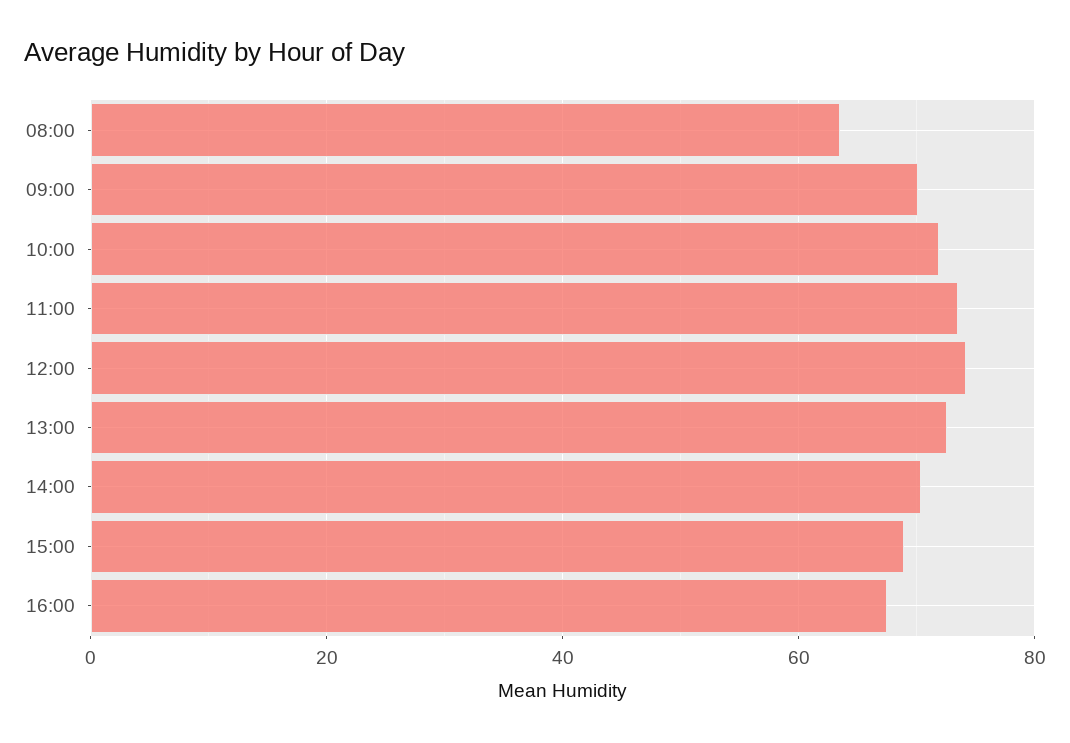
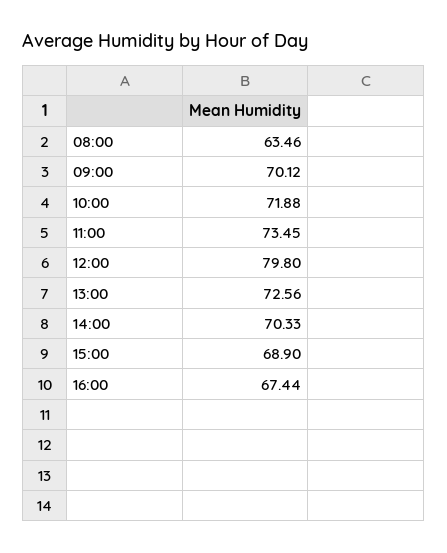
12:00: 74 -> 79.8

